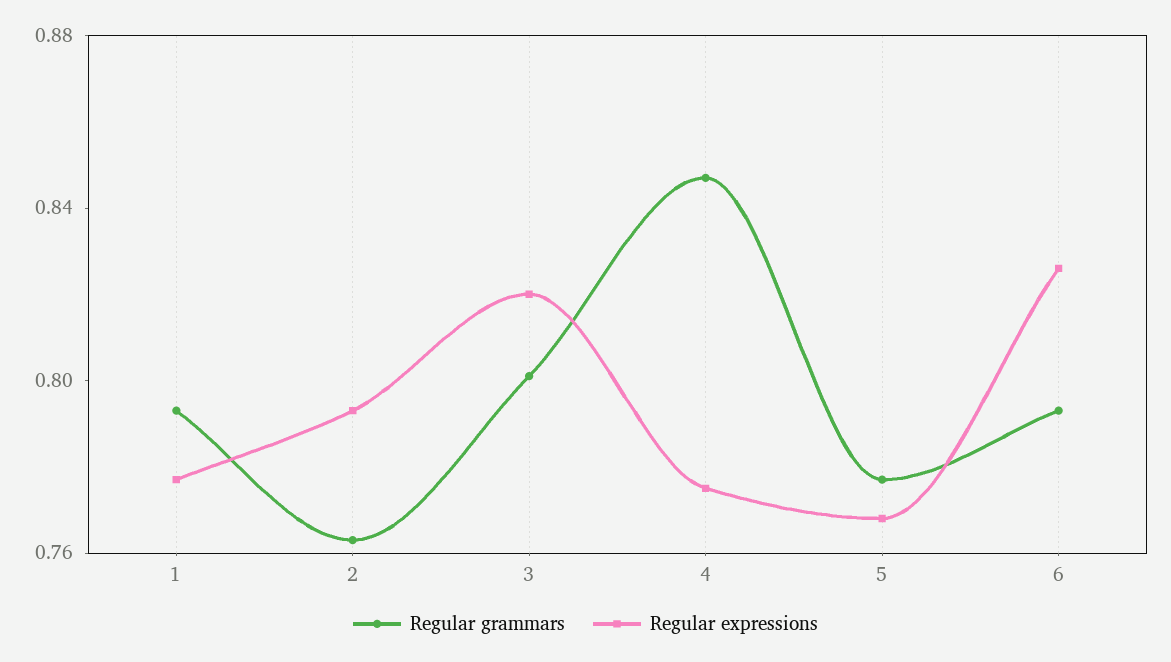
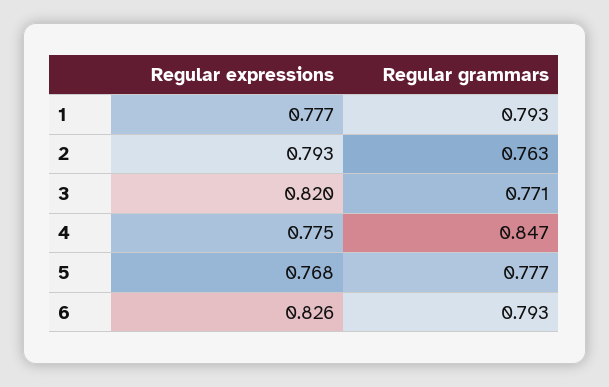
Regular grammars, 3: 0.8 -> 0.771

